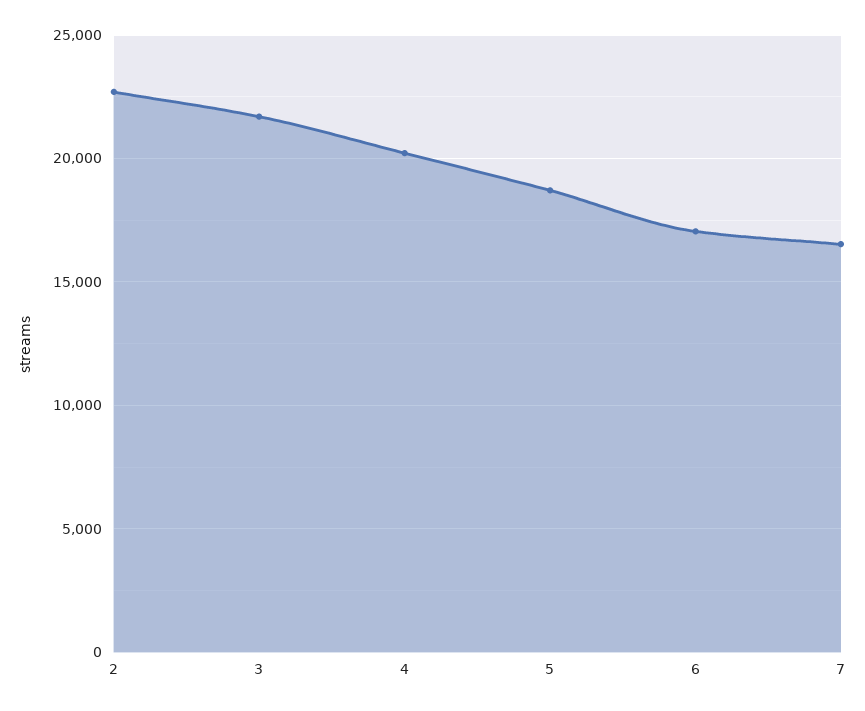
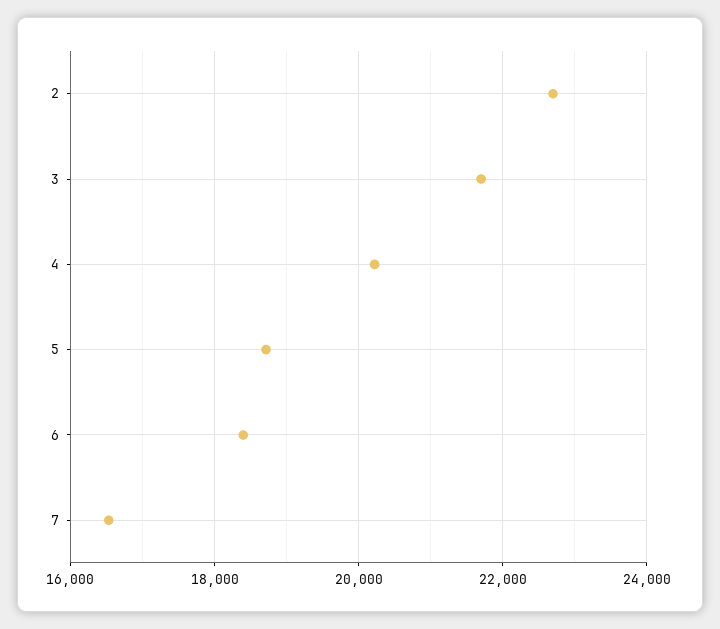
6: 17000 -> 18400

